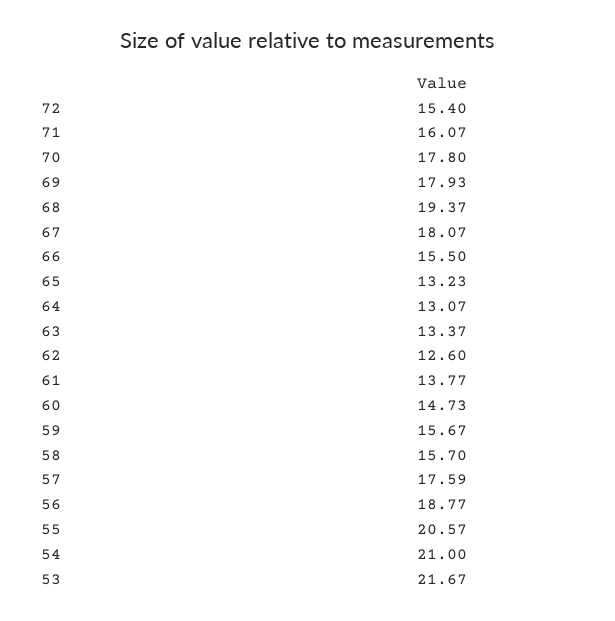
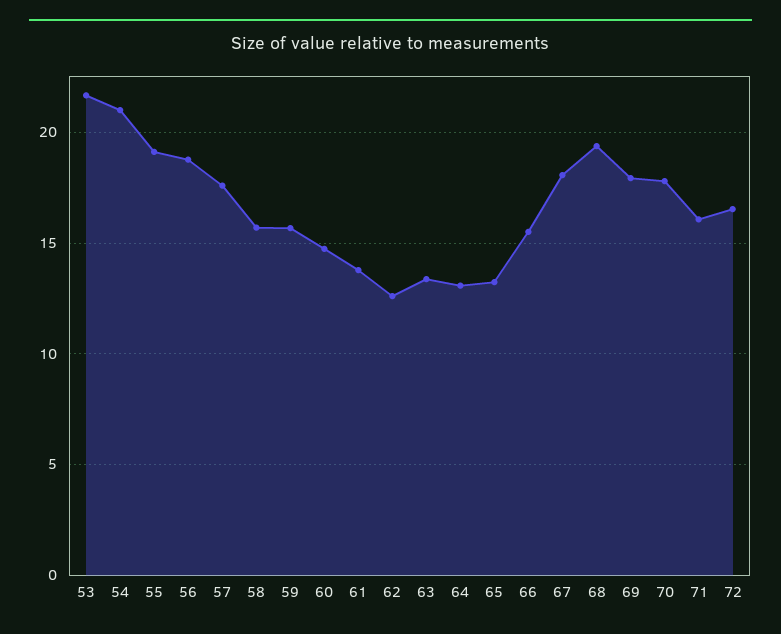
72: 15.4 -> 16.5
55: 20.57 -> 19

